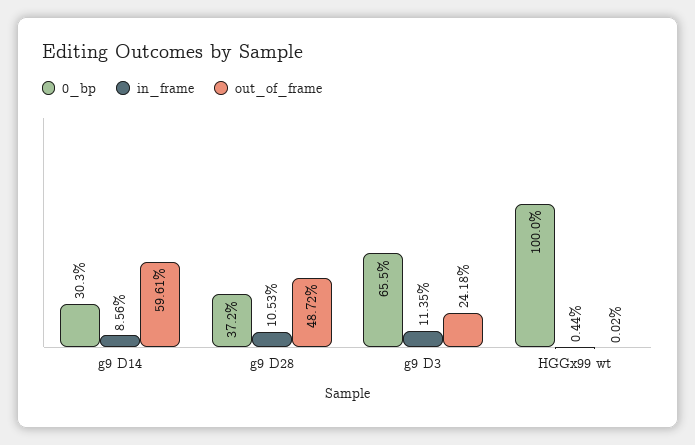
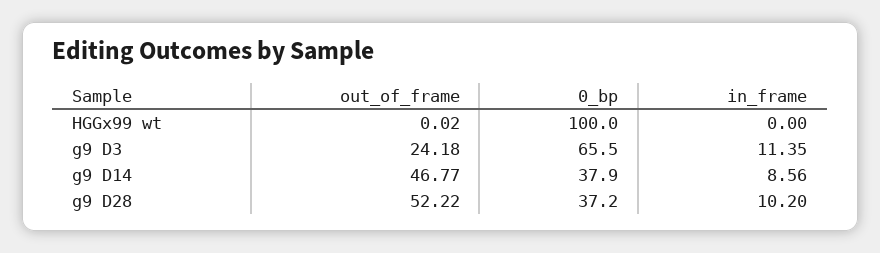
0_bp, g9 D14: 30.3 -> 37.9
out_of_frame, g9 D14: 59.61 -> 46.77
in_frame, g9 D28: 10.53 -> 10.2
out_of_frame, g9 D28: 48.72 -> 52.22
in_frame, HGGx99 wt: 0.44 -> 0

